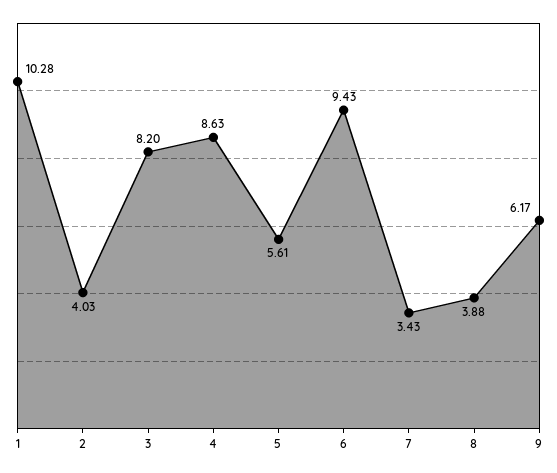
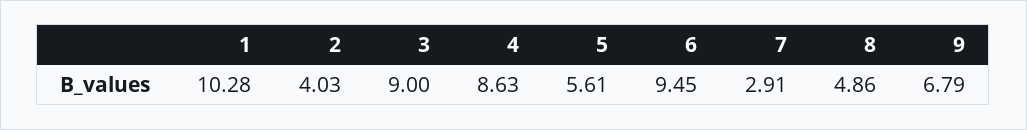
3: 8.2 -> 9
6: 9.43 -> 9.45
7: 3.43 -> 2.91
8: 3.88 -> 4.86
9: 6.17 -> 6.79

